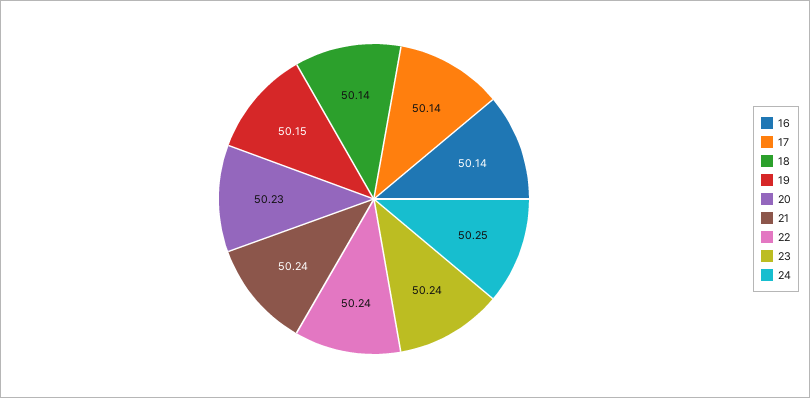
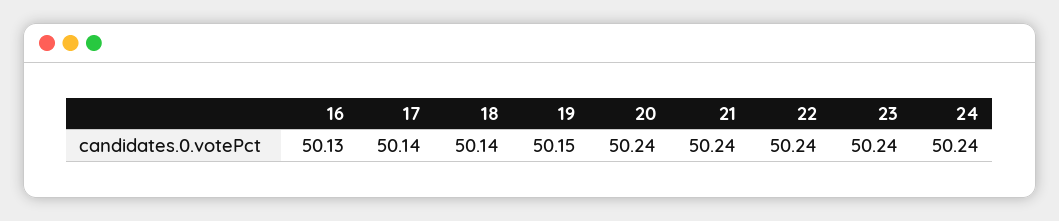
16: 50.14 -> 50.13
20: 50.23 -> 50.24
24: 50.25 -> 50.24

